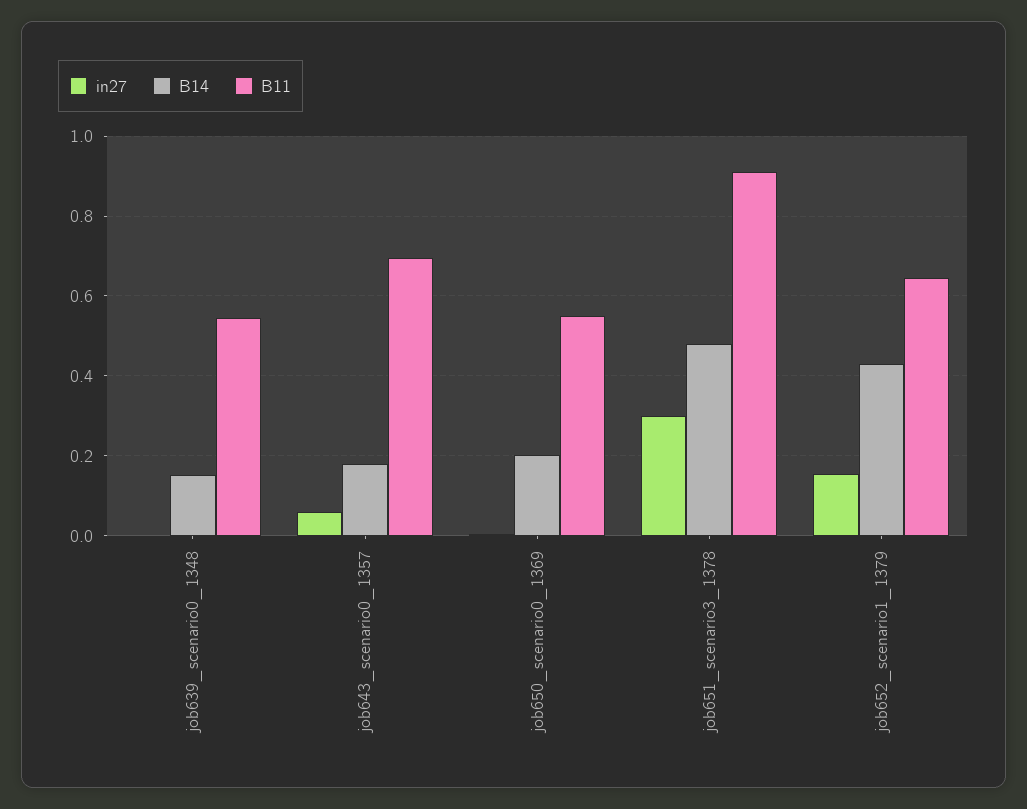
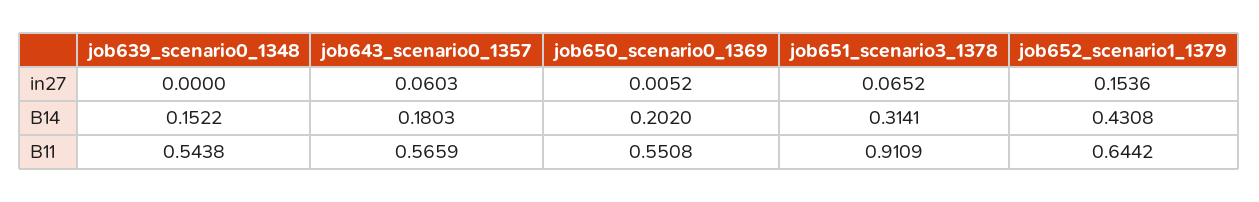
B11, job643_scenario0_1357: 0.7 -> 0.5659
in27, job651_scenario3_1378: 0.3 -> 0.0652
B14, job651_scenario3_1378: 0.48 -> 0.3141

